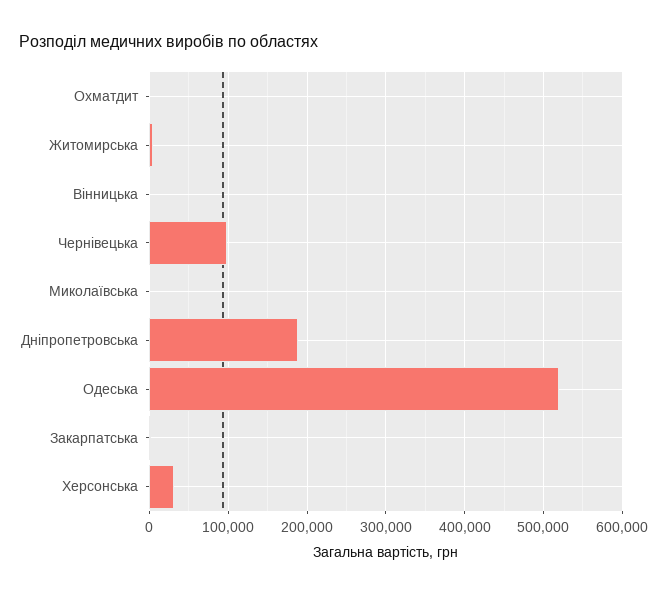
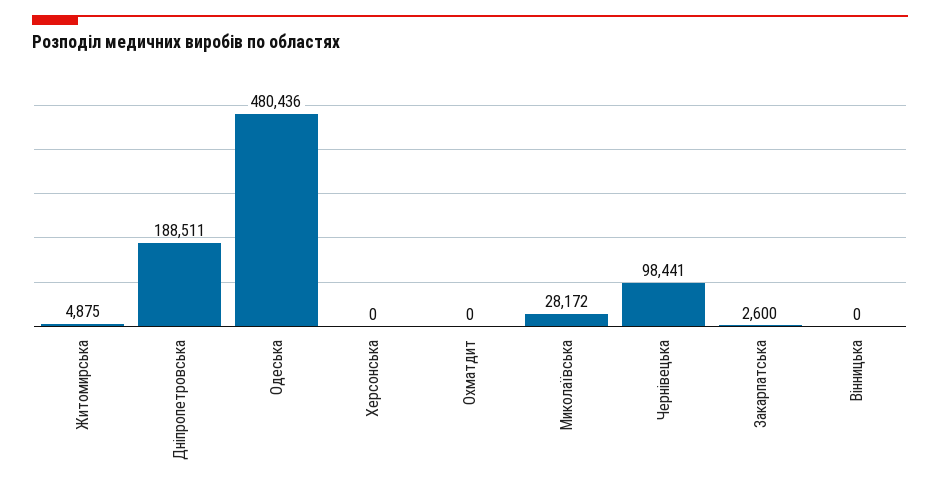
Миколаївська: 0 -> 28172
Одеська: 520000 -> 480436
Херсонська: 30000 -> 0

